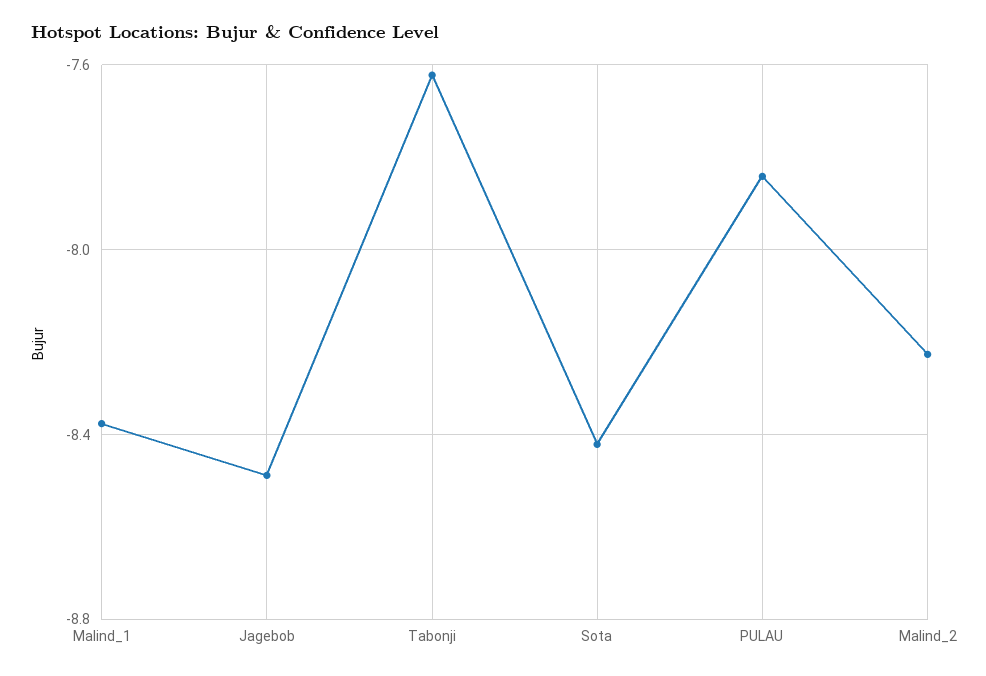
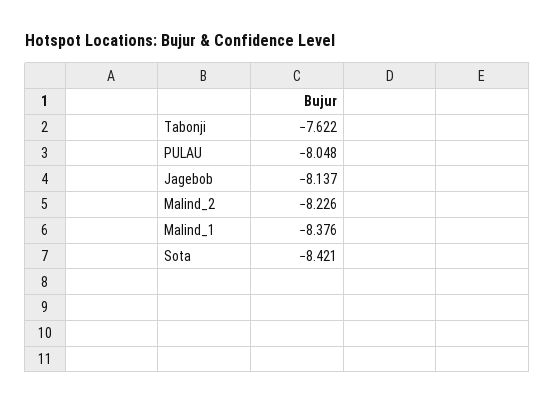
Jagebob: -8.5 -> -8.137
PULAU: -7.85 -> -8.048

